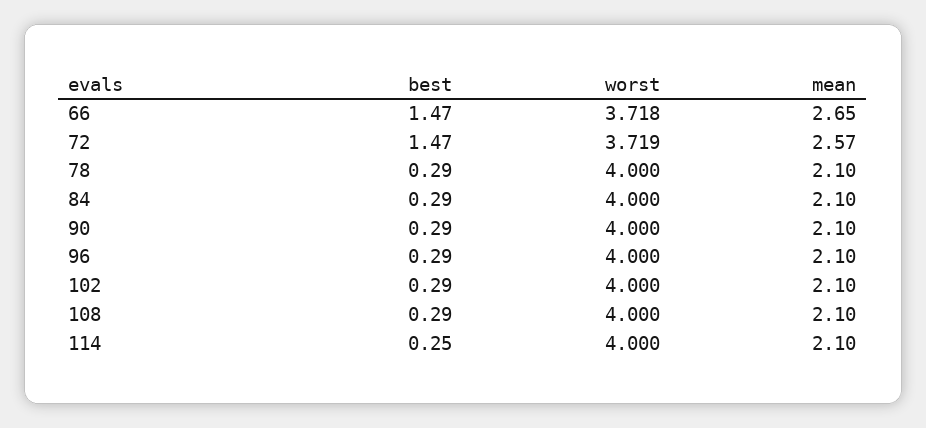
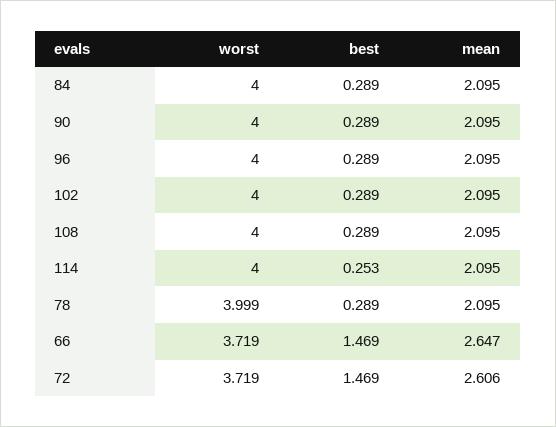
worst, 66: 3.718 -> 3.719
mean, 72: 2.57 -> 2.606
worst, 78: 4 -> 3.999

